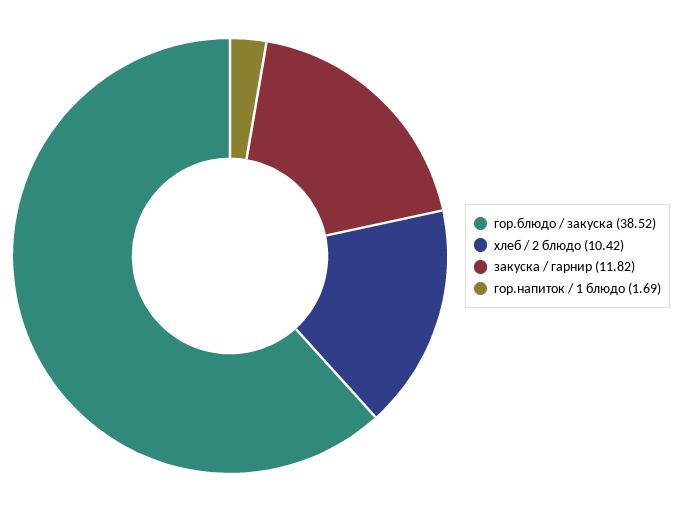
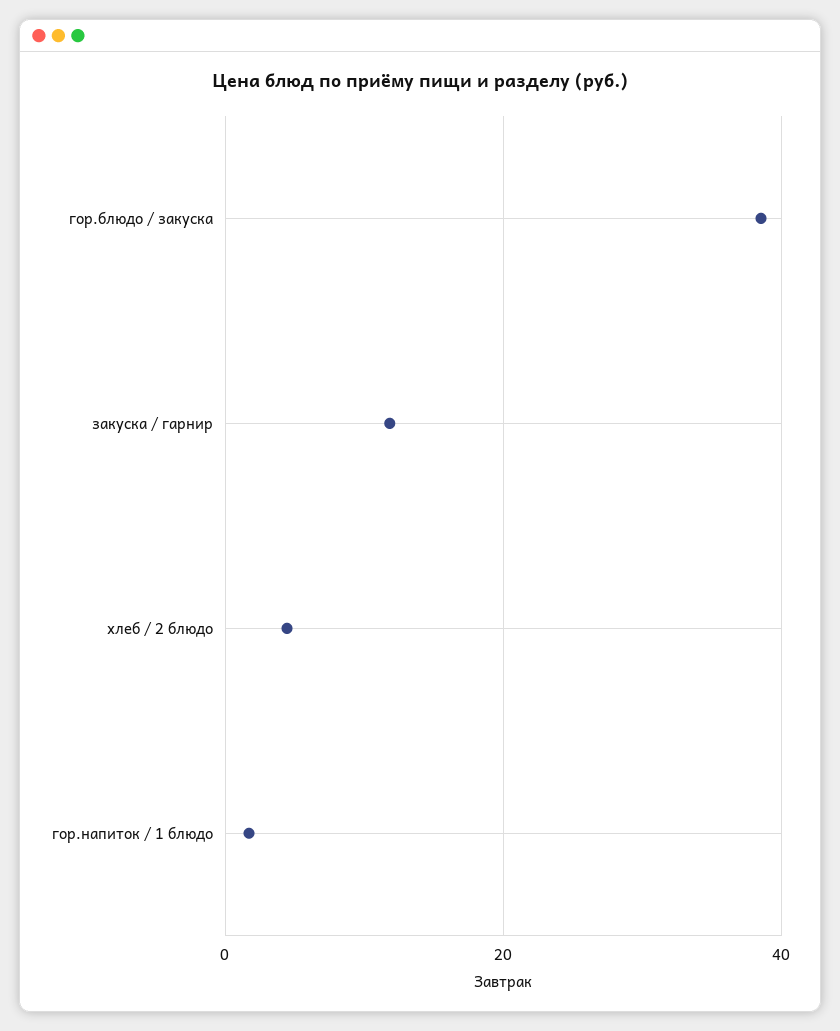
хлеб / 2 блюдо: 10.42 -> 4

